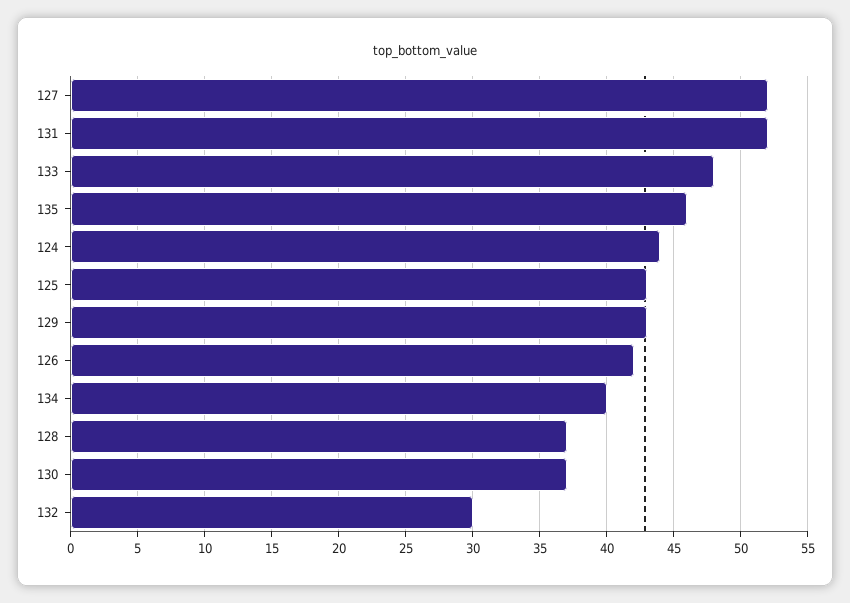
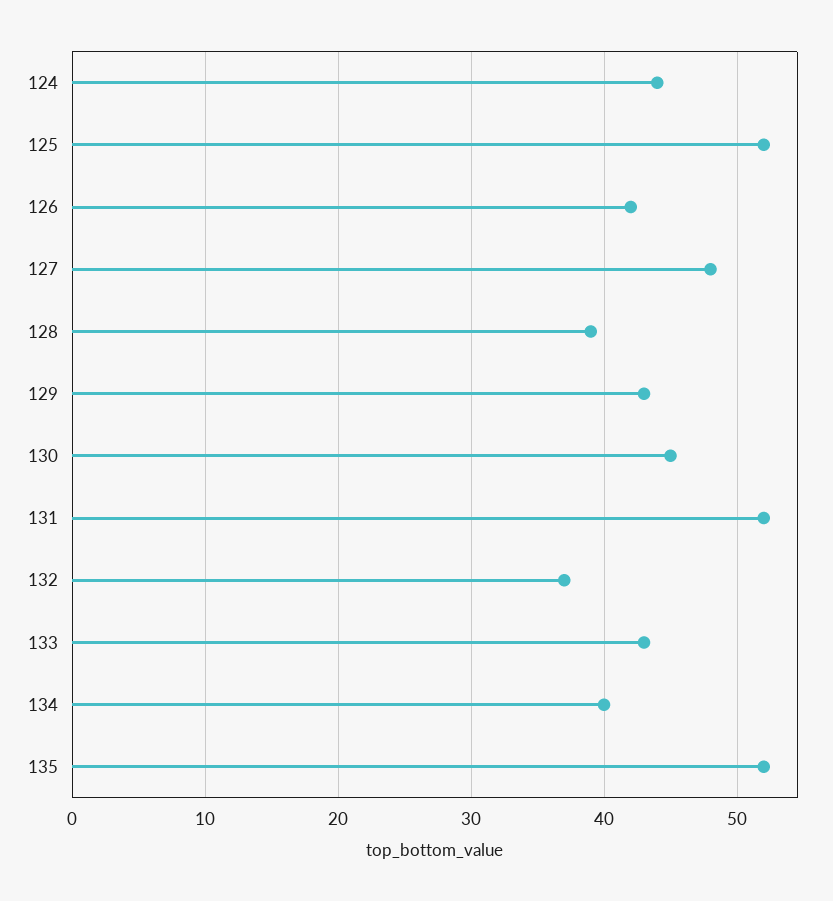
127: 52 -> 48
133: 48 -> 43
135: 46 -> 52
125: 43 -> 52
128: 37 -> 39
130: 37 -> 45
132: 30 -> 37

